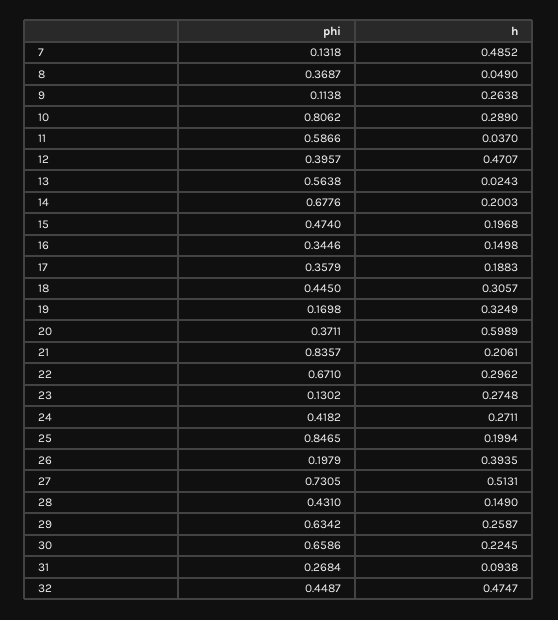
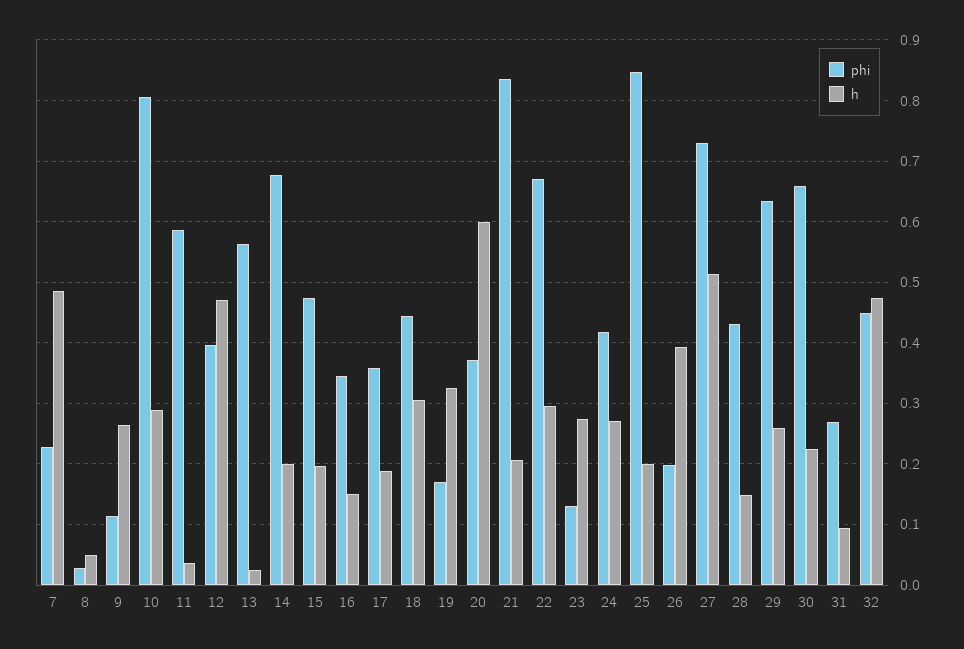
phi, 7: 0.1318 -> 0.23
phi, 8: 0.3687 -> 0.03

